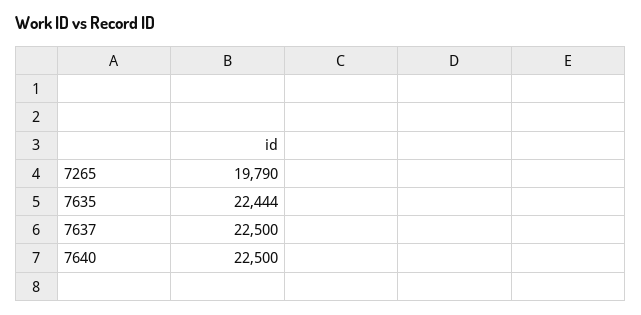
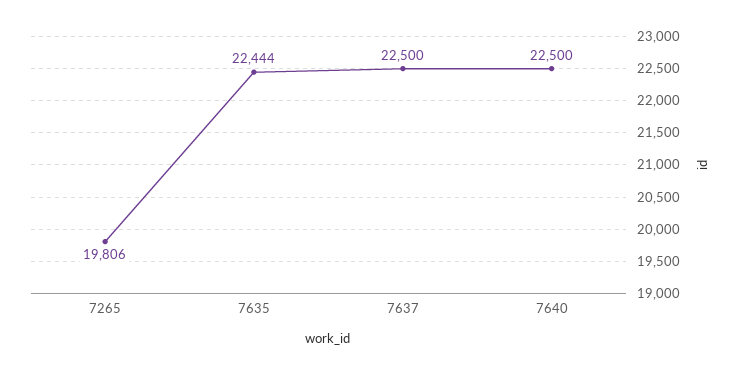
7265: 19790 -> 19806

